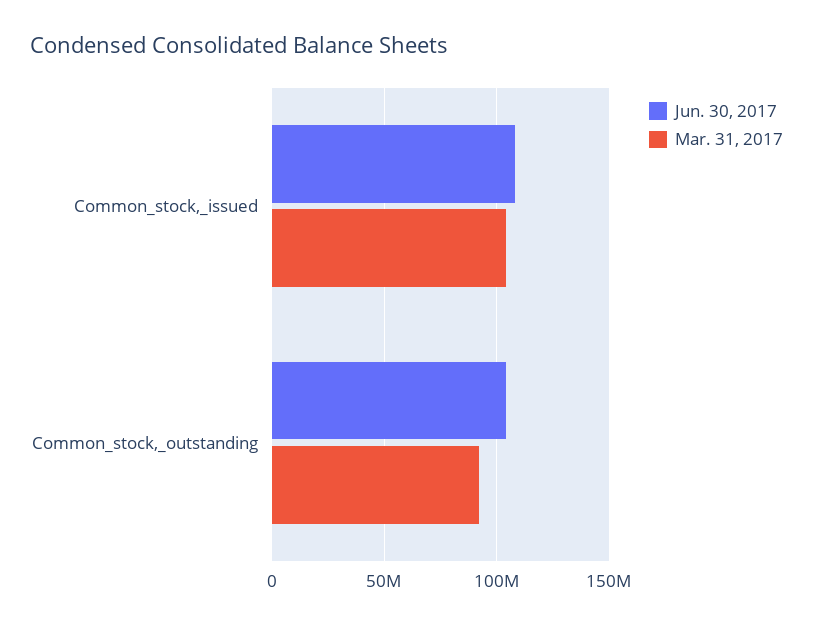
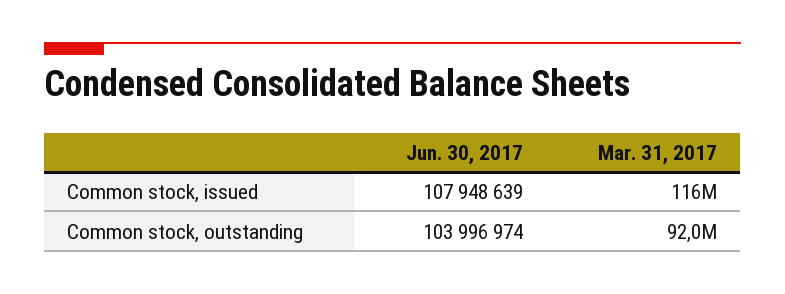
Mar. 31, 2017, Common_stock,_issued: 105000000 -> 116000000

